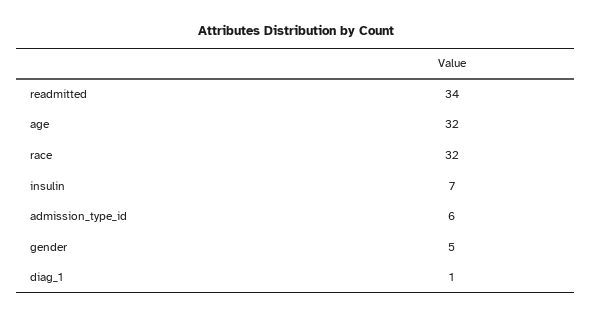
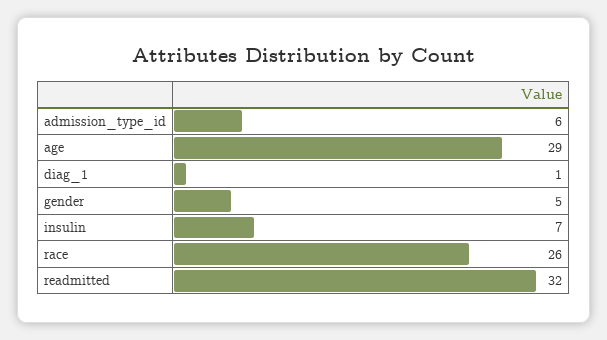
readmitted: 34 -> 32
age: 32 -> 29
race: 32 -> 26

